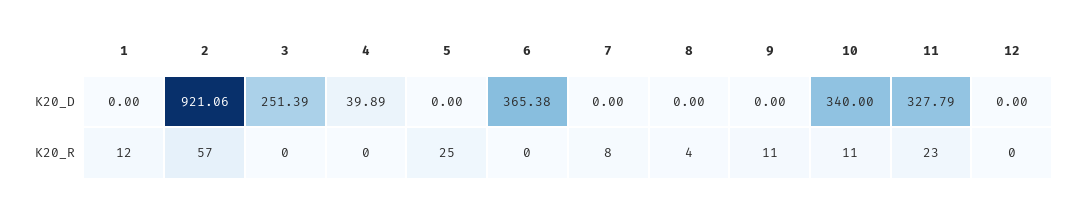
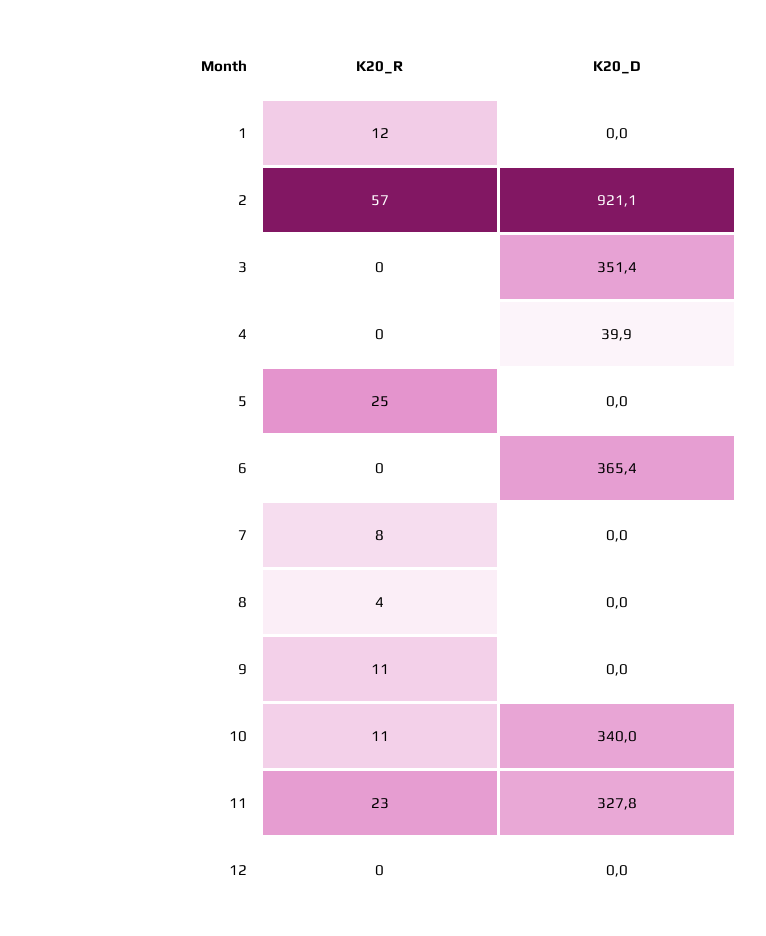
3, K20_D: 251.39 -> 351.4

